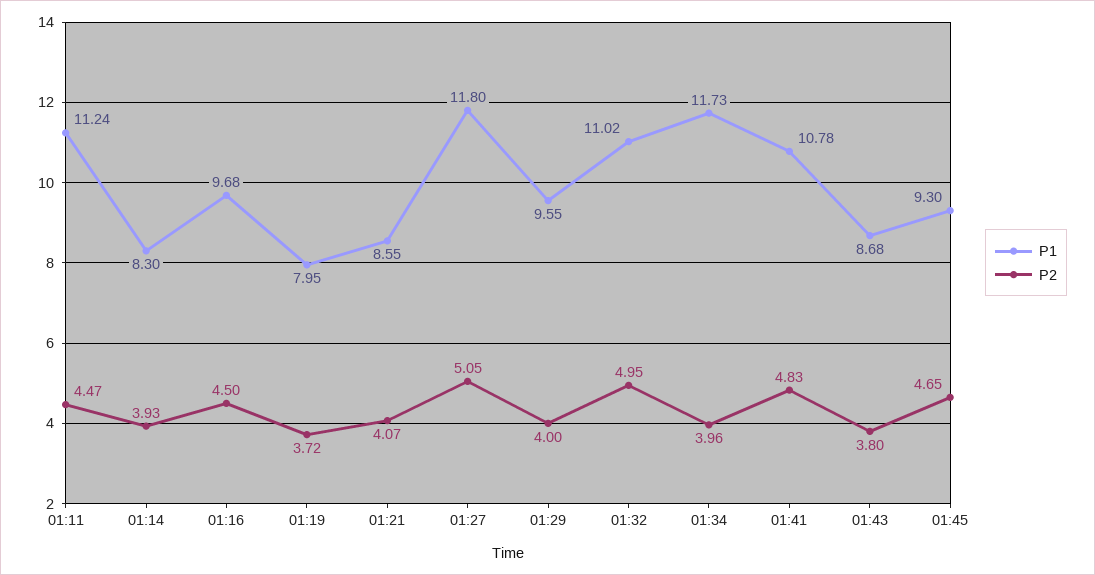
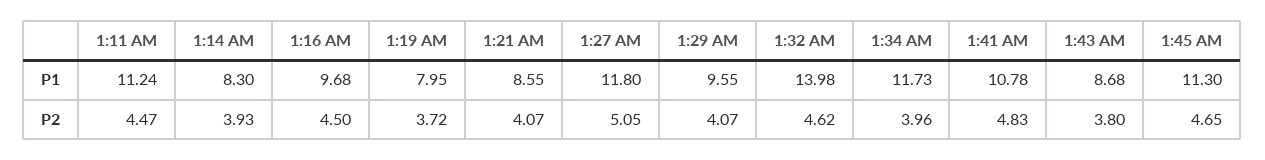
P2, 01:29: 4 -> 4.07
P1, 01:32: 11.02 -> 13.98
P2, 01:32: 4.95 -> 4.62
P1, 01:45: 9.3 -> 11.3

